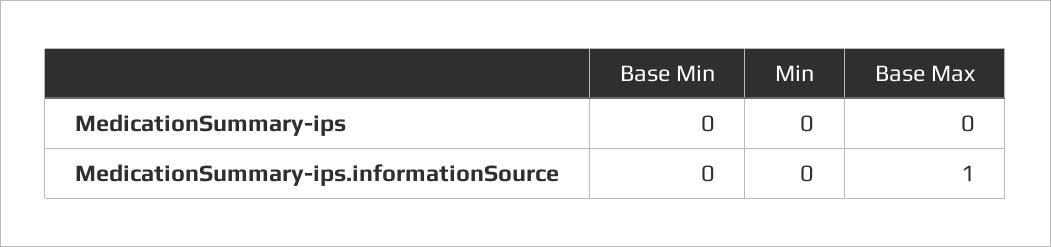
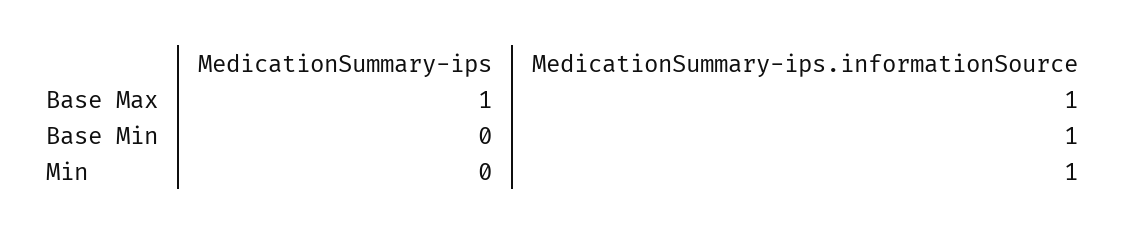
Base Max, MedicationSummary-ips: 0 -> 1
Base Min, MedicationSummary-ips.informationSource: 0 -> 1
Min, MedicationSummary-ips.informationSource: 0 -> 1

